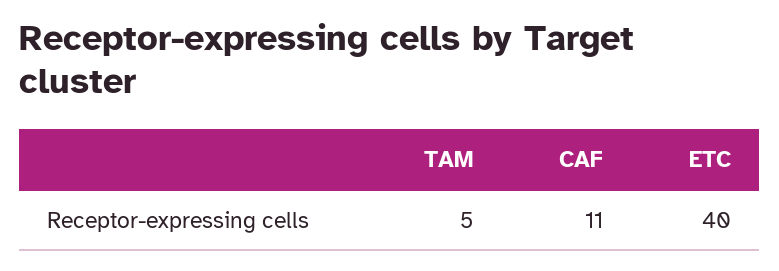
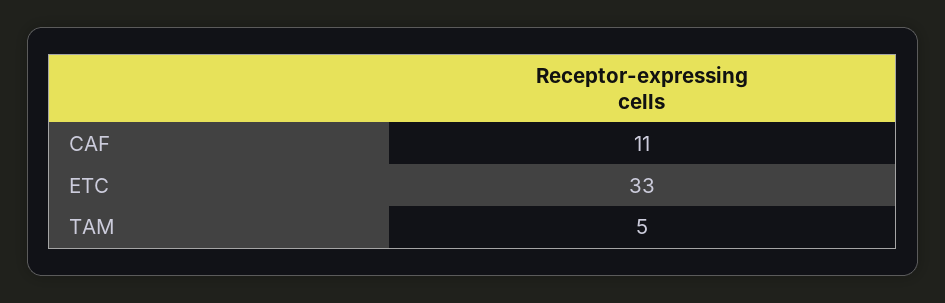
ETC: 40 -> 33

